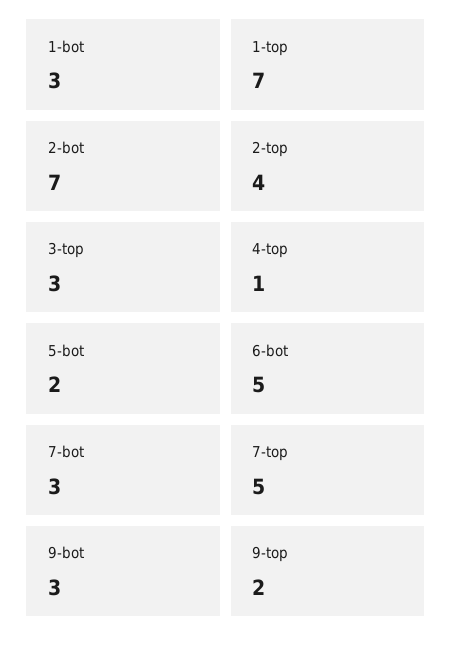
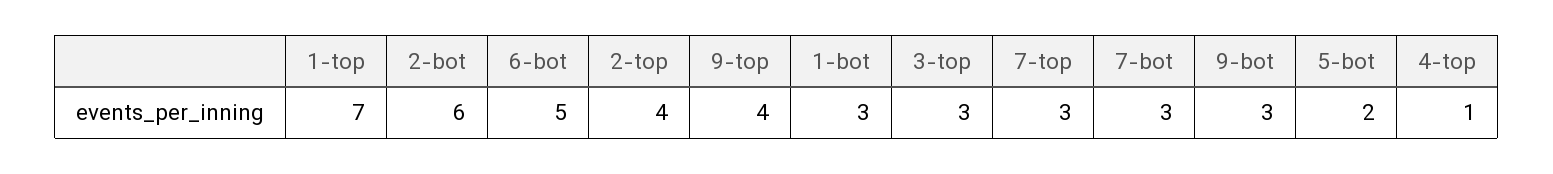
2-bot: 7 -> 6
7-top: 5 -> 3
9-top: 2 -> 4

